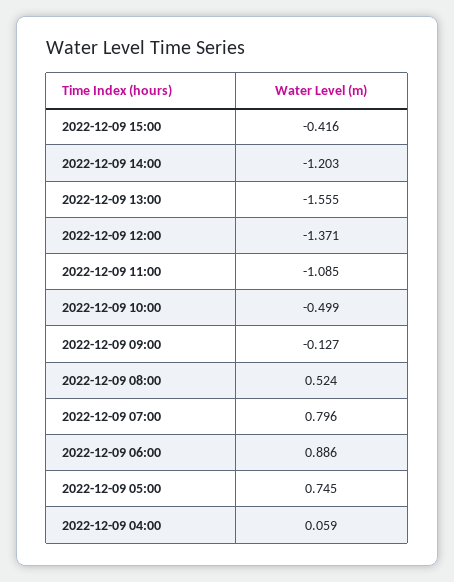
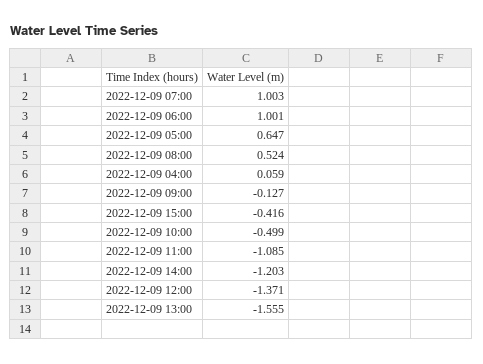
2022-12-09 07:00: 0.796 -> 1.003
2022-12-09 06:00: 0.886 -> 1.001
2022-12-09 05:00: 0.745 -> 0.647

